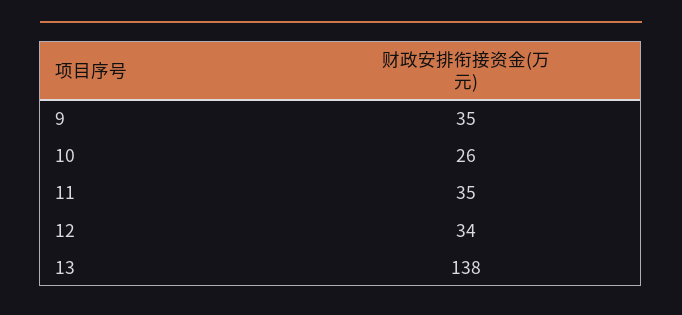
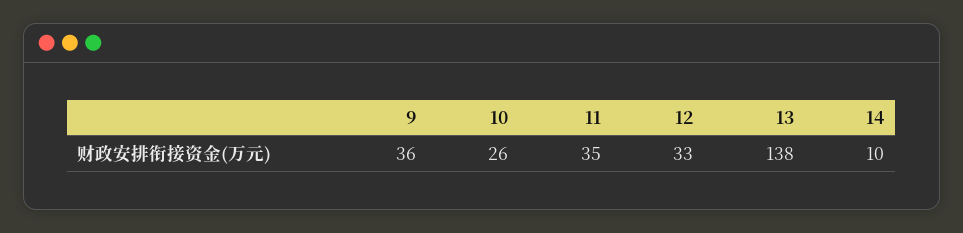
9: 35 -> 36
12: 34 -> 33
14: none -> 10

